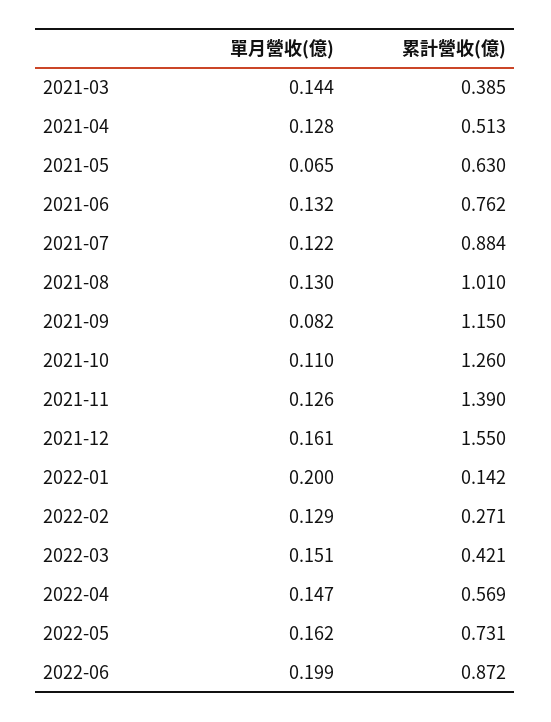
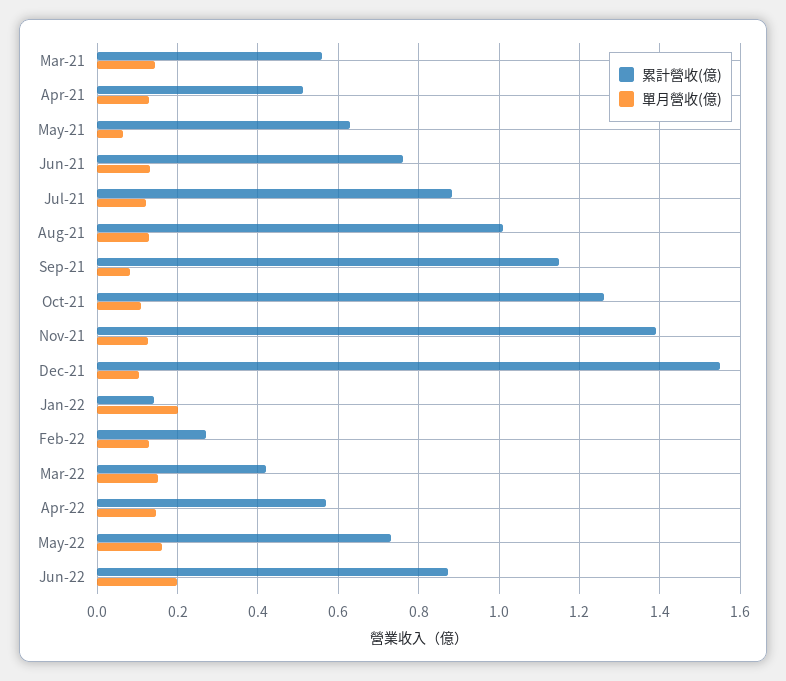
累計營收(億), 2021-03: 0.385 -> 0.56
單月營收(億), 2021-12: 0.161 -> 0.1

